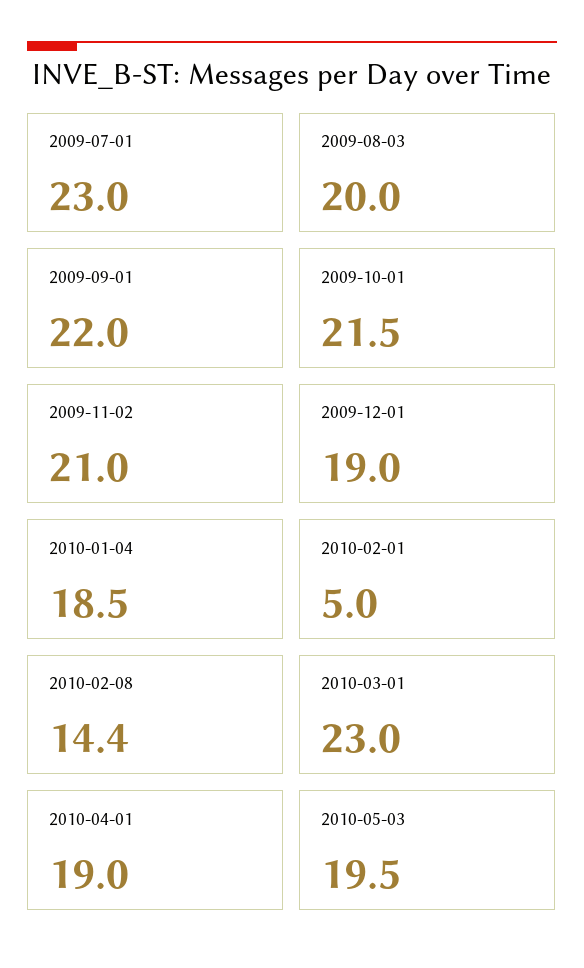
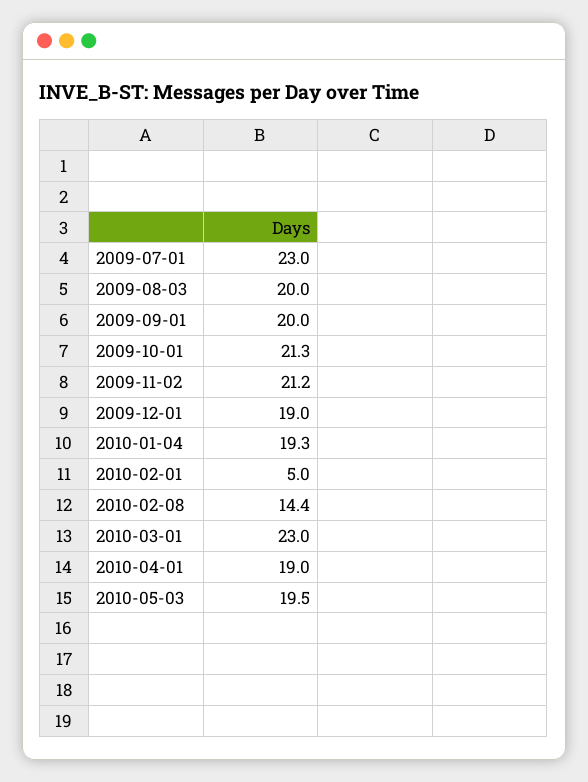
2009-09-01: 22 -> 20
2009-10-01: 21.5 -> 21.3
2009-11-02: 21 -> 21.2
2010-01-04: 18.5 -> 19.3

